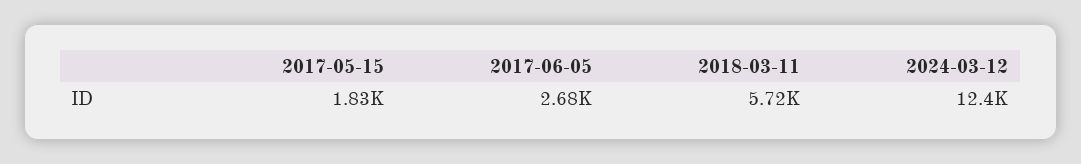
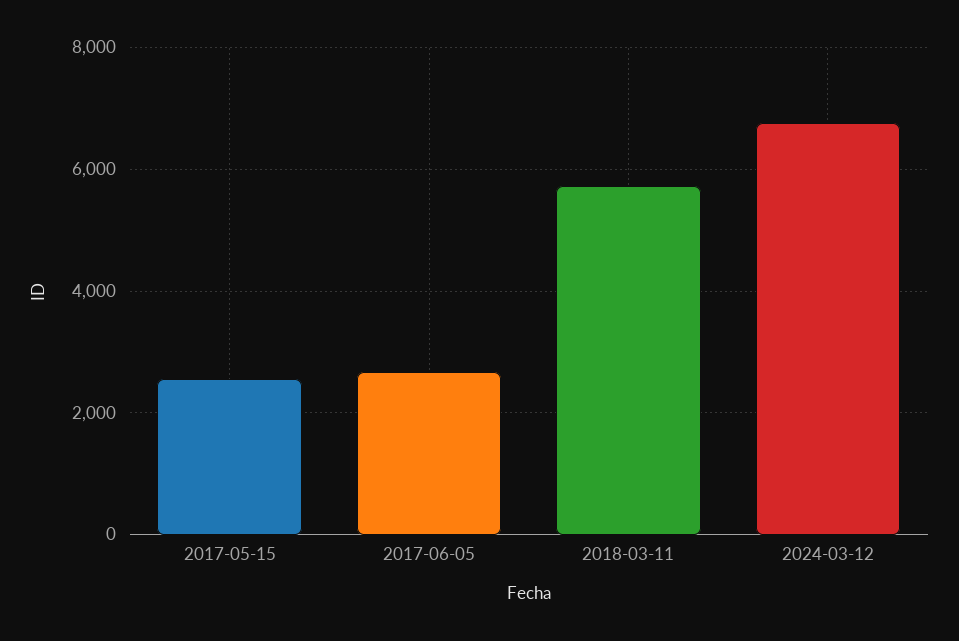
2017-05-15: 1830 -> 2600
2024-03-12: 12400 -> 6800

